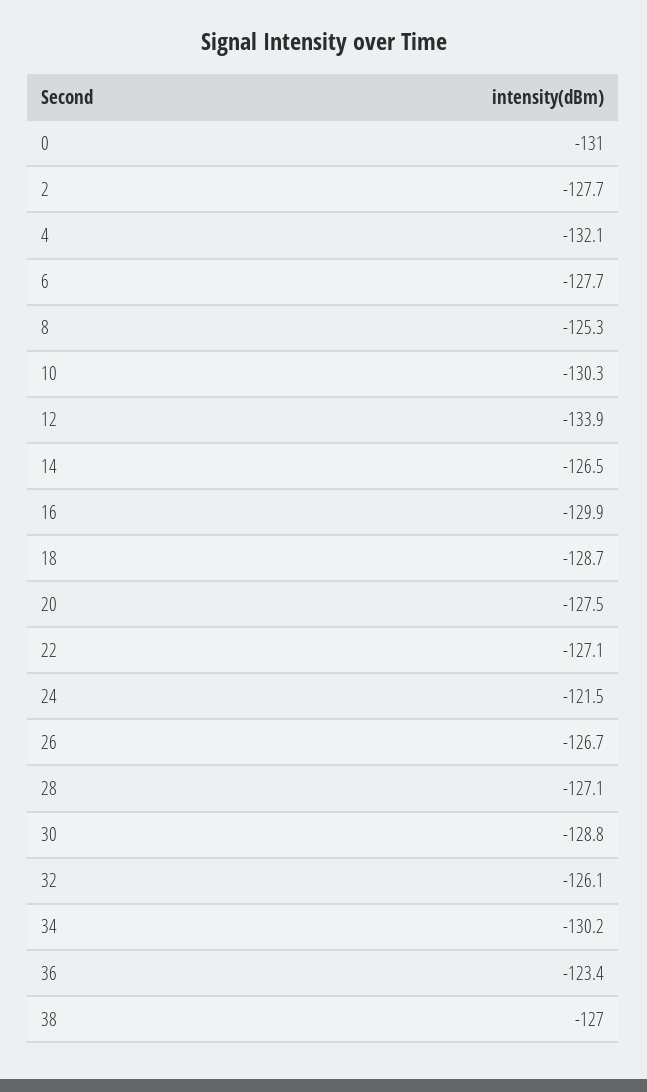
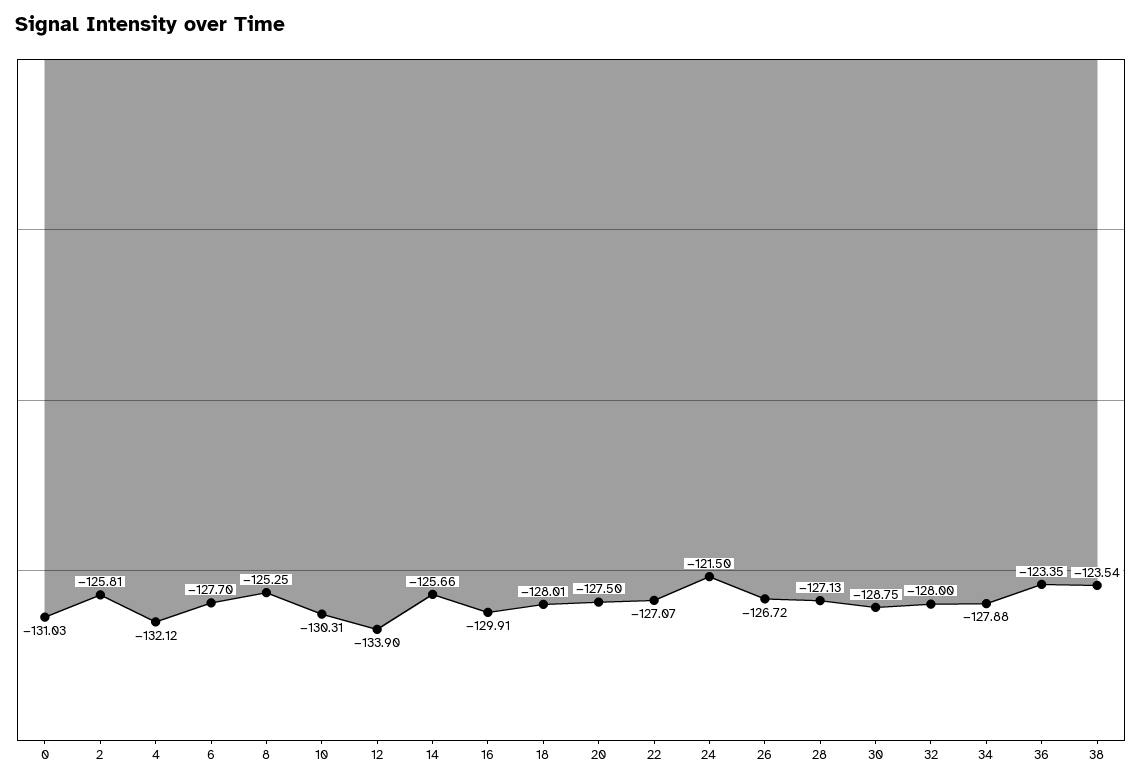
2: -127.7 -> -125.81
14: -126.5 -> -125.66
18: -128.7 -> -128.01
32: -126.1 -> -128
34: -130.2 -> -127.88
38: -127 -> -123.54

